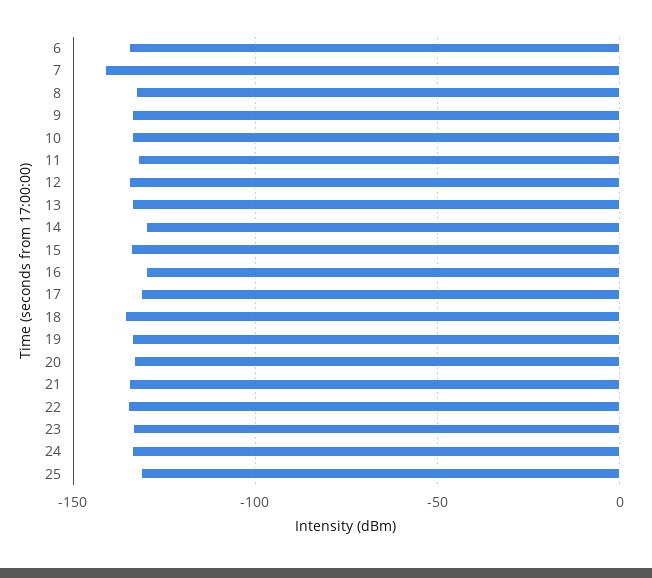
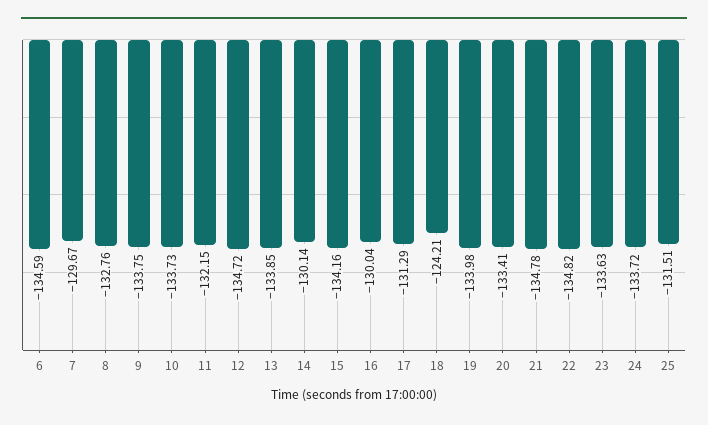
7: -140 -> -129.67
18: -135 -> -124.21

